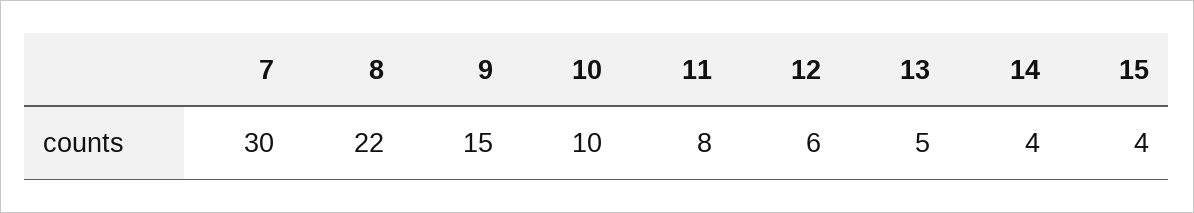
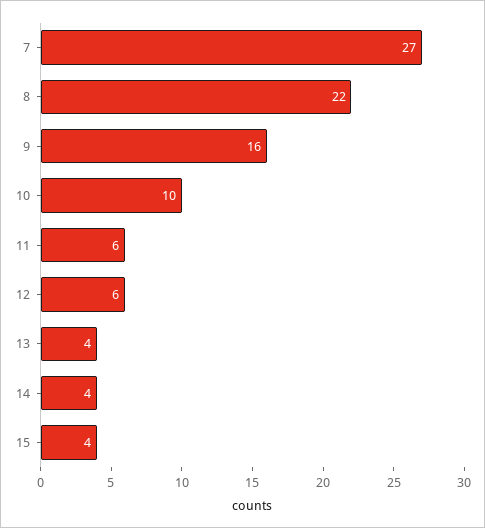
7: 30 -> 27
9: 15 -> 16
11: 8 -> 6
13: 5 -> 4

